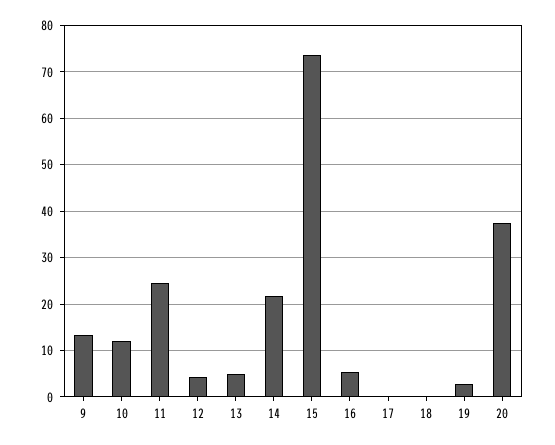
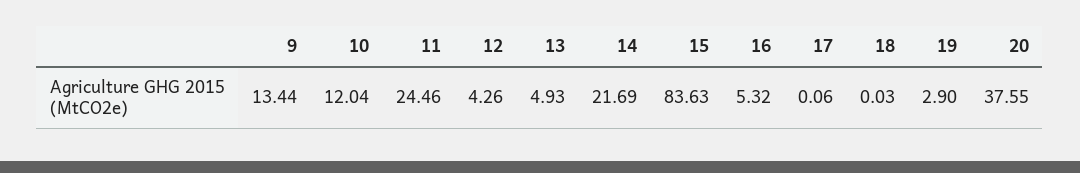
15: 74 -> 83.63

